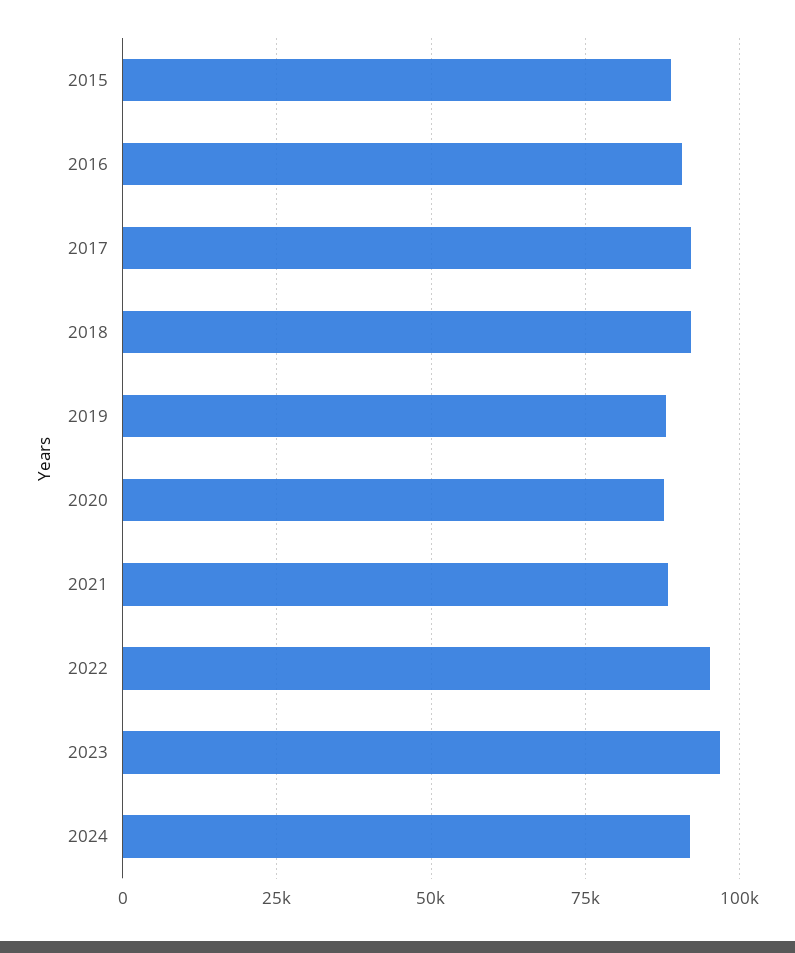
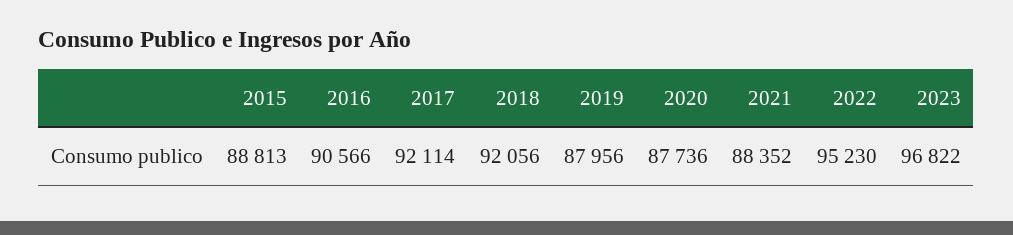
2024: 92500 -> none

